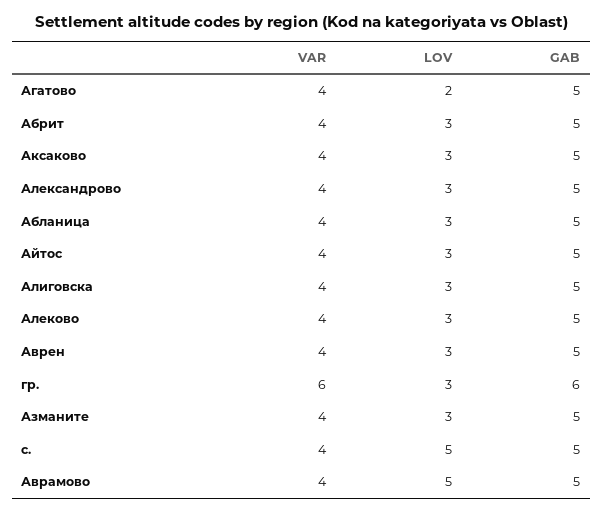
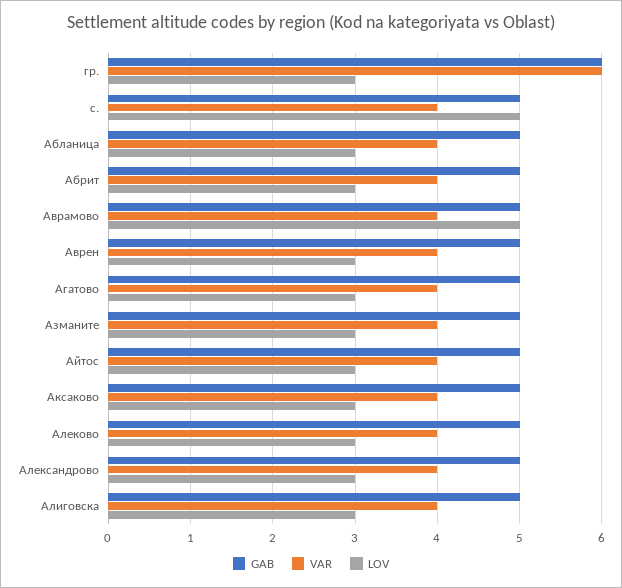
LOV, Агатово: 2 -> 3

